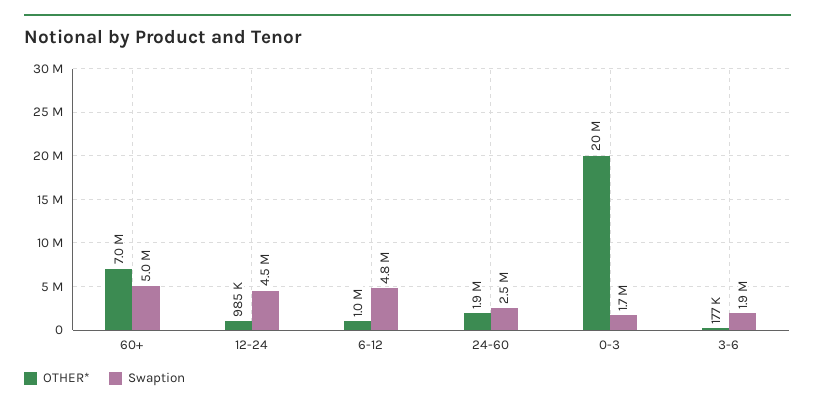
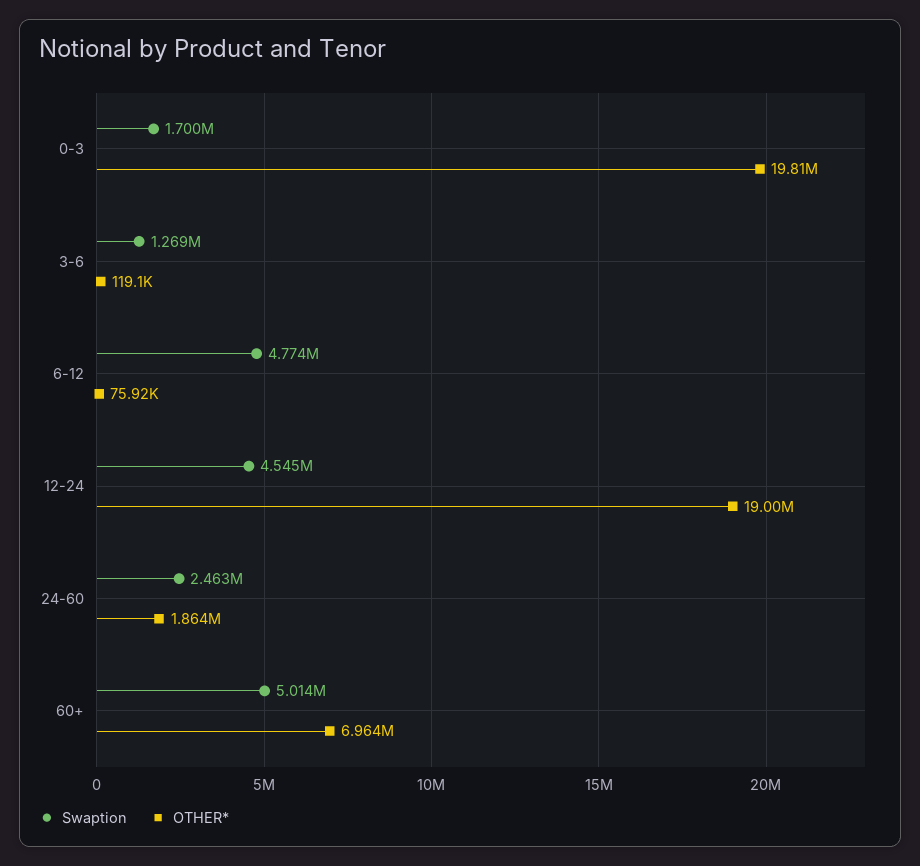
OTHER*, 12-24: 985000 -> 19000000
OTHER*, 6-12: 1000000 -> 75920
OTHER*, 3-6: 177000 -> 119100
Swaption, 3-6: 1900000 -> 1269000

